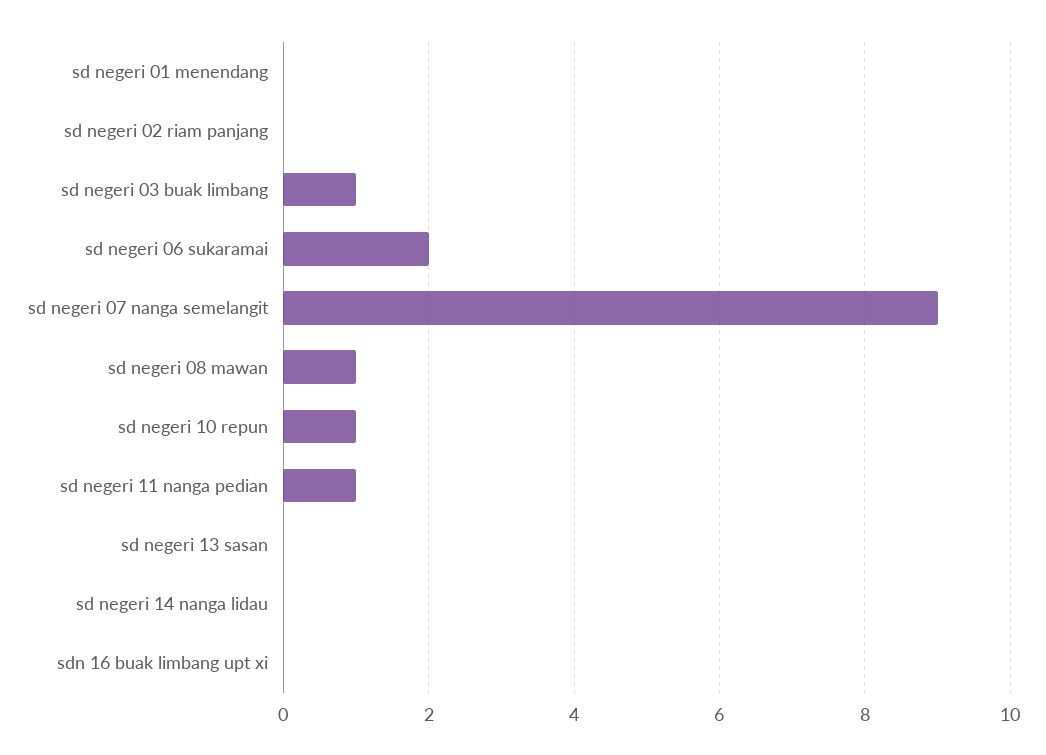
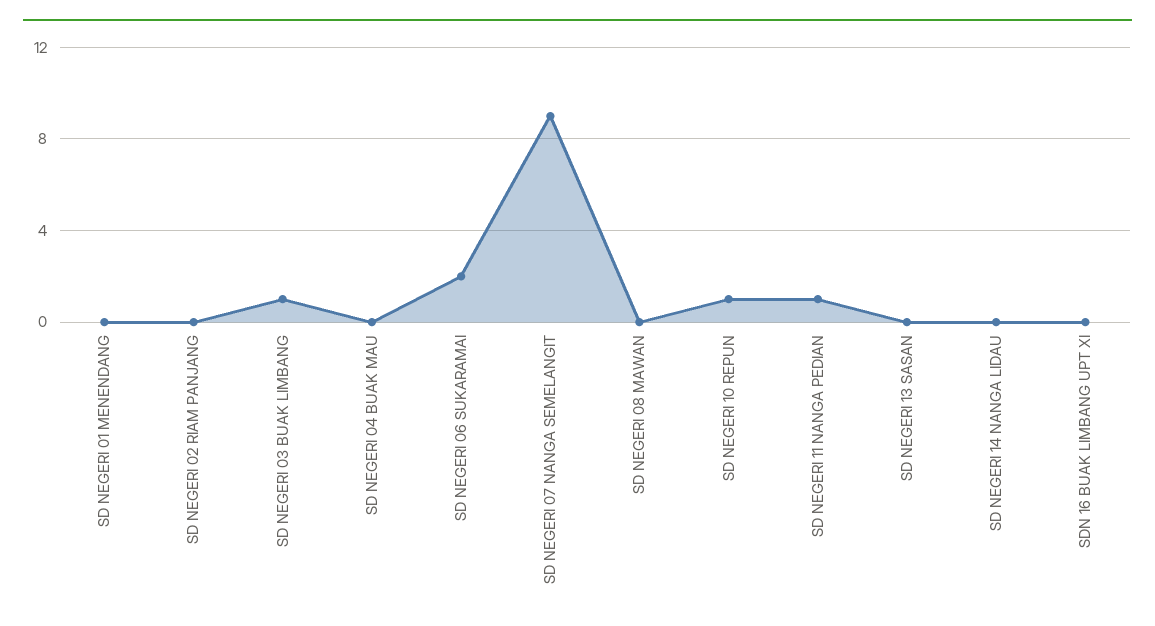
sd negeri 08 mawan: 1 -> 0
SD NEGERI 04 BUAK MAU: none -> 0

